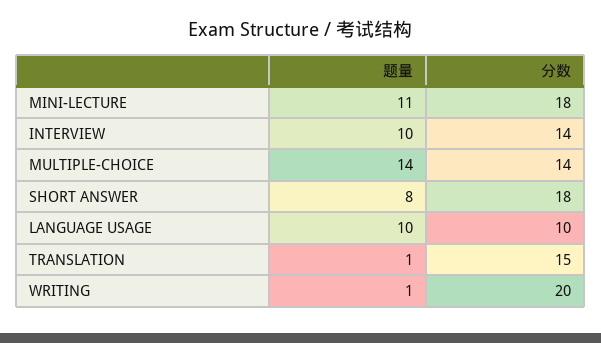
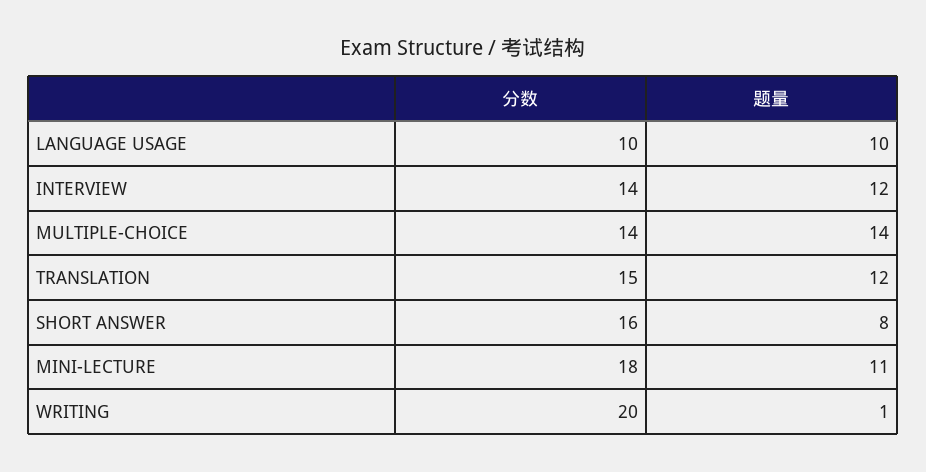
题量, INTERVIEW: 10 -> 12
分数, SHORT ANSWER: 18 -> 16
题量, TRANSLATION: 1 -> 12

